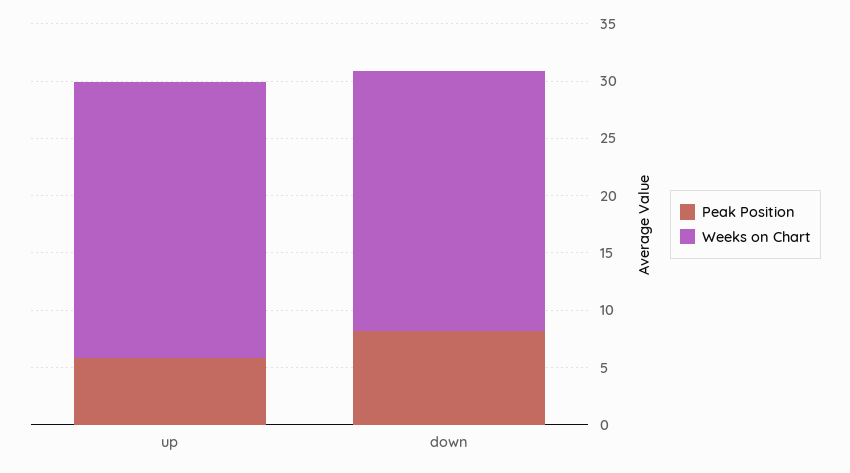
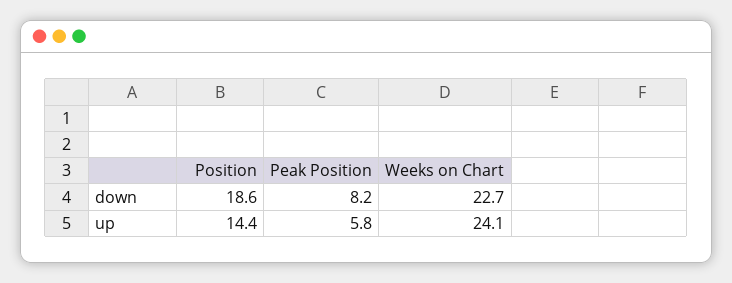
Position, down: none -> 18.6
Position, up: none -> 14.4

